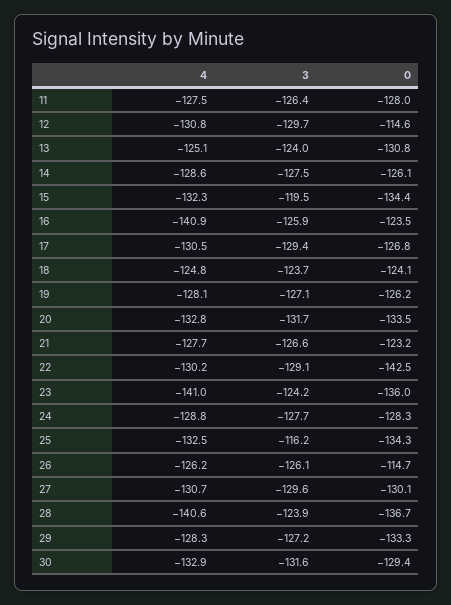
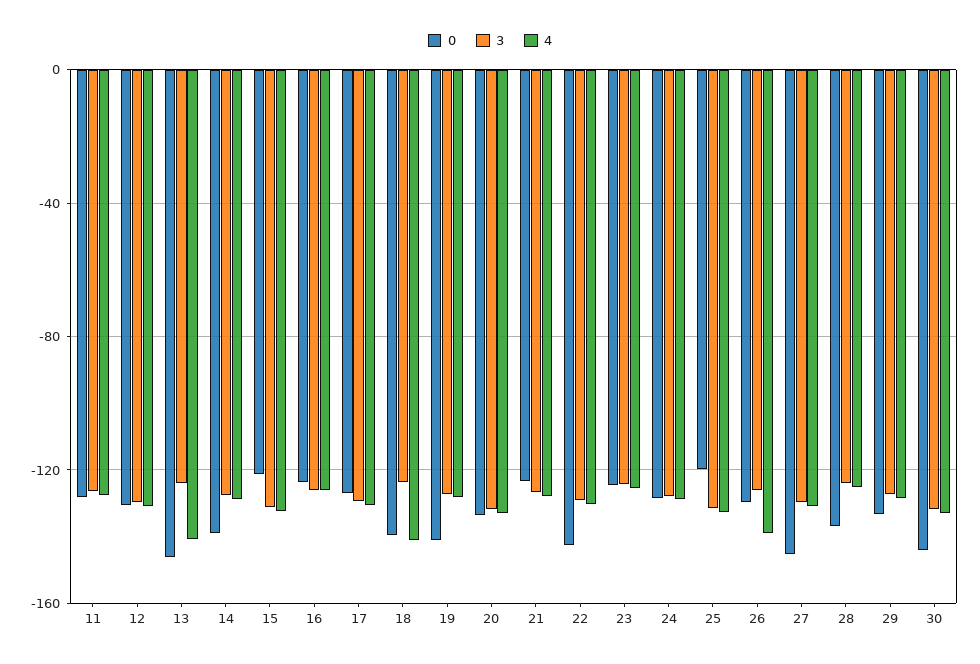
0, 12: -114.6 -> -130
4, 13: -125.1 -> -140
0, 13: -130.8 -> -145
0, 14: -126.1 -> -140
3, 15: -119.5 -> -130
0, 15: -134.4 -> -120
4, 16: -140.9 -> -125
4, 18: -124.8 -> -140
0, 18: -124.1 -> -140
0, 19: -126.2 -> -140
4, 23: -141 -> -125
0, 23: -136 -> -125
3, 25: -116.2 -> -130
0, 25: -134.3 -> -120
4, 26: -126.2 -> -140
0, 26: -114.7 -> -130
0, 27: -130.1 -> -145
4, 28: -140.6 -> -125
0, 30: -129.4 -> -145

